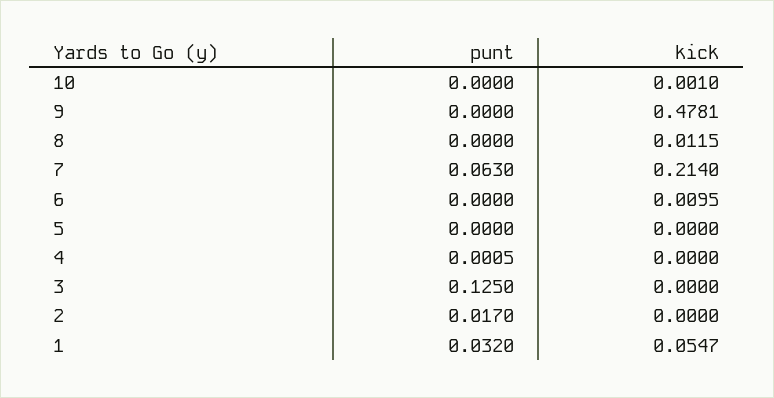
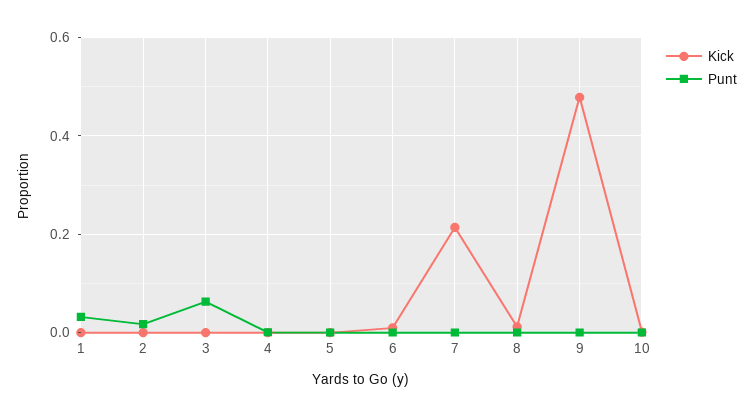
punt, 7: 0.063 -> 0
punt, 3: 0.125 -> 0.06
kick, 1: 0.0547 -> 0

